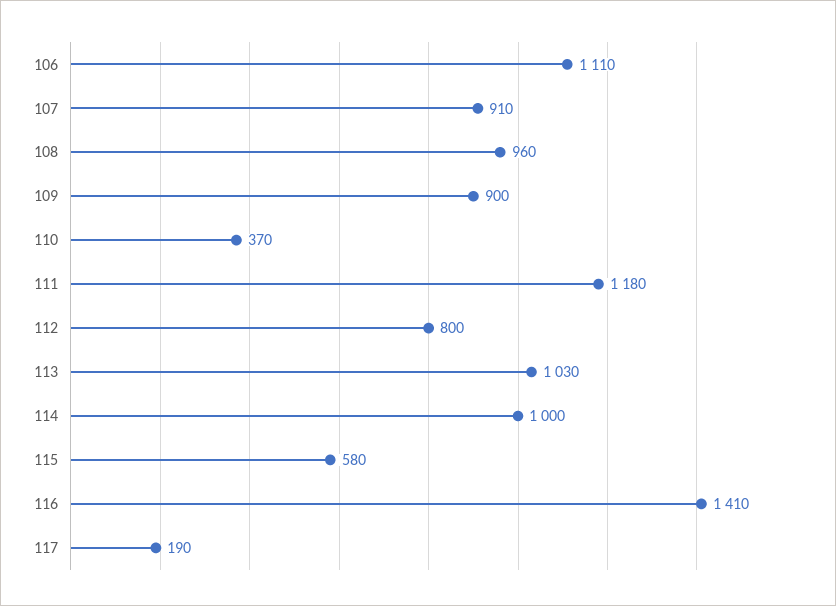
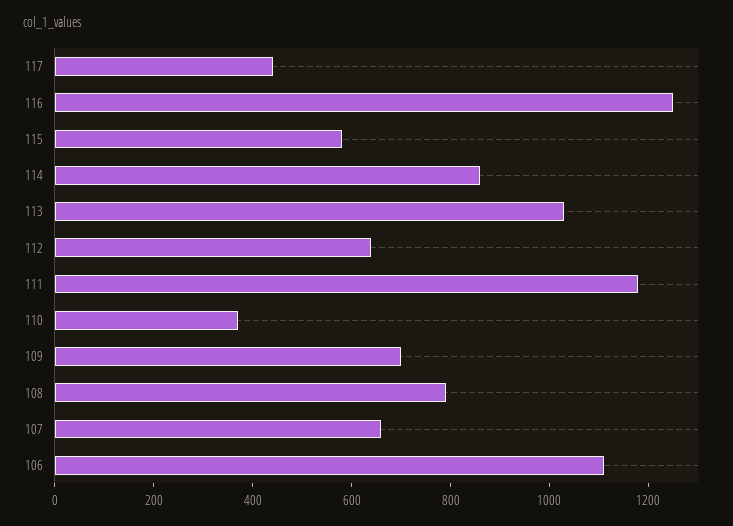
107: 910 -> 650
108: 960 -> 800
109: 900 -> 700
112: 800 -> 650
114: 1000 -> 850
116: 1410 -> 1250
117: 190 -> 450

